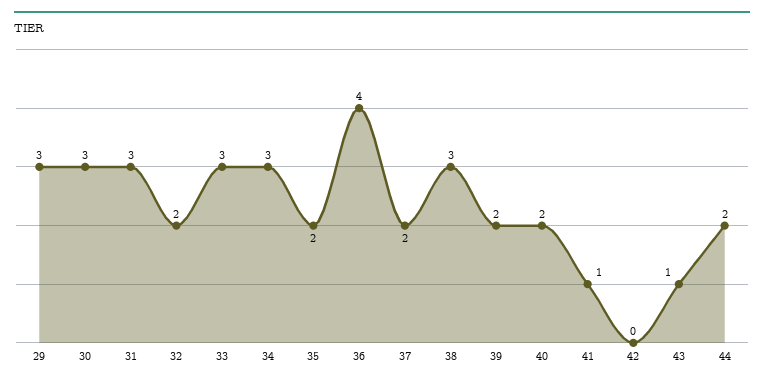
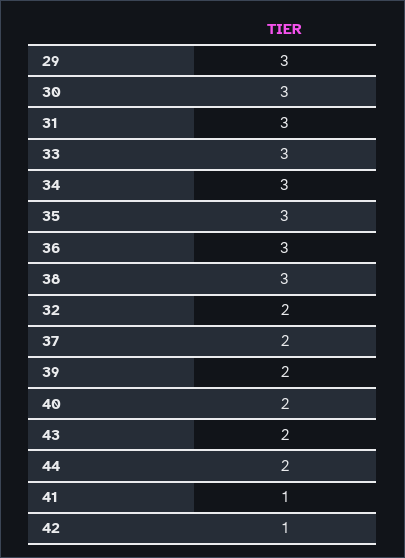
35: 2 -> 3
36: 4 -> 3
42: 0 -> 1
43: 1 -> 2

